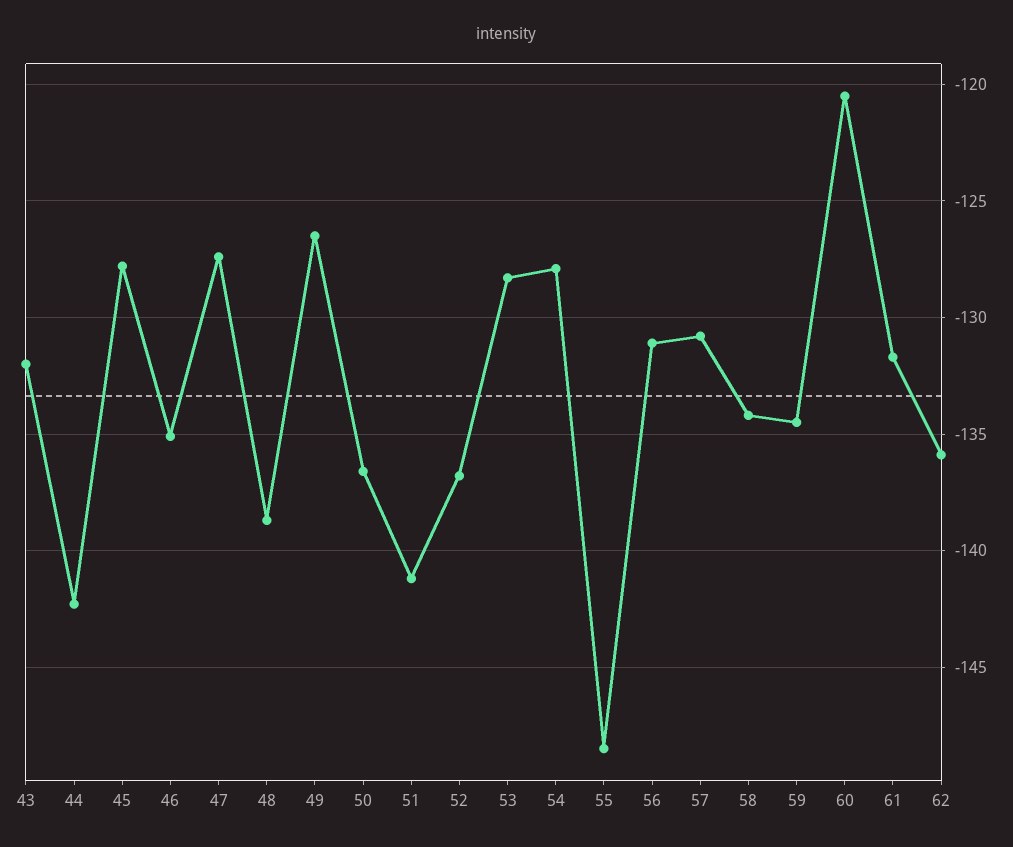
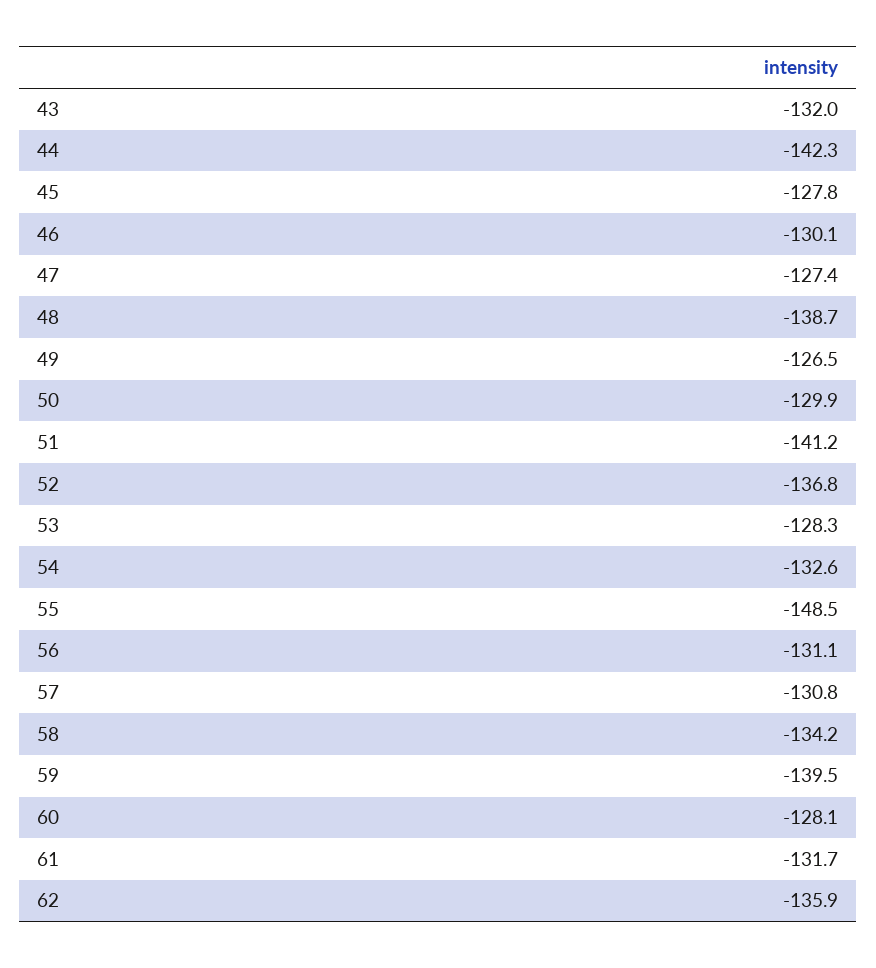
46: -135 -> -130.1
50: -136.5 -> -129.9
54: -128 -> -132.6
59: -134.5 -> -139.5
60: -120.5 -> -128.1

